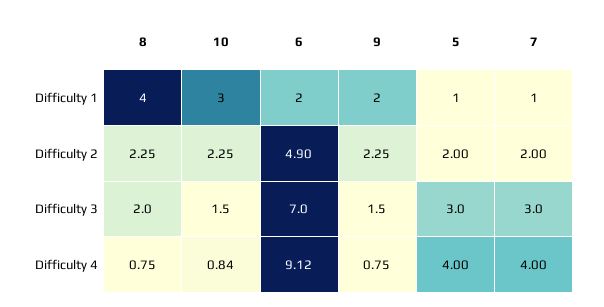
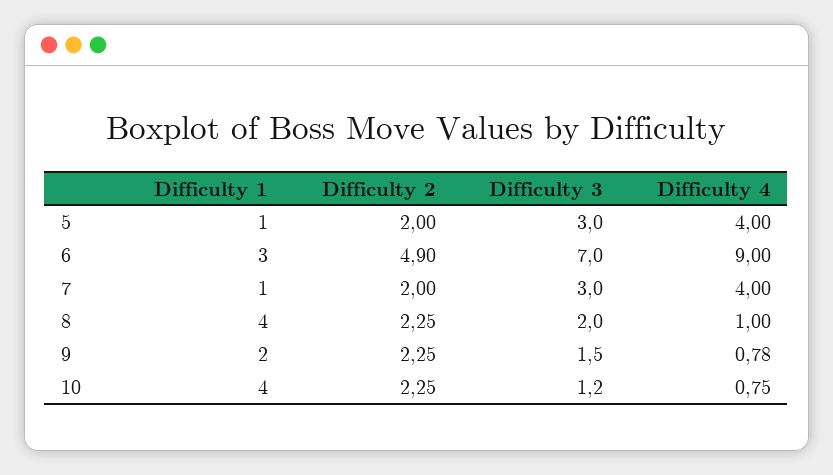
10, Difficulty 1: 3 -> 4
6, Difficulty 1: 2 -> 3
10, Difficulty 3: 1.5 -> 1.2
8, Difficulty 4: 0.75 -> 1
10, Difficulty 4: 0.84 -> 0.75
6, Difficulty 4: 9.12 -> 9
9, Difficulty 4: 0.75 -> 0.78

